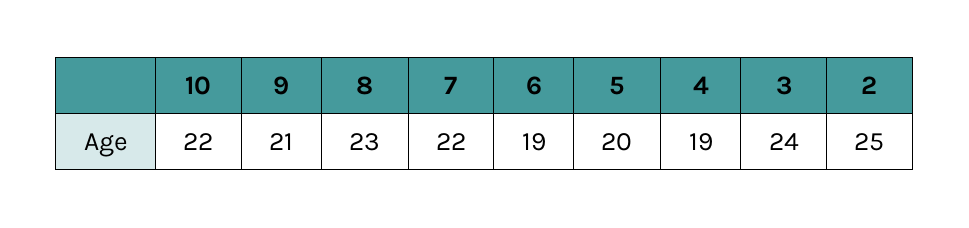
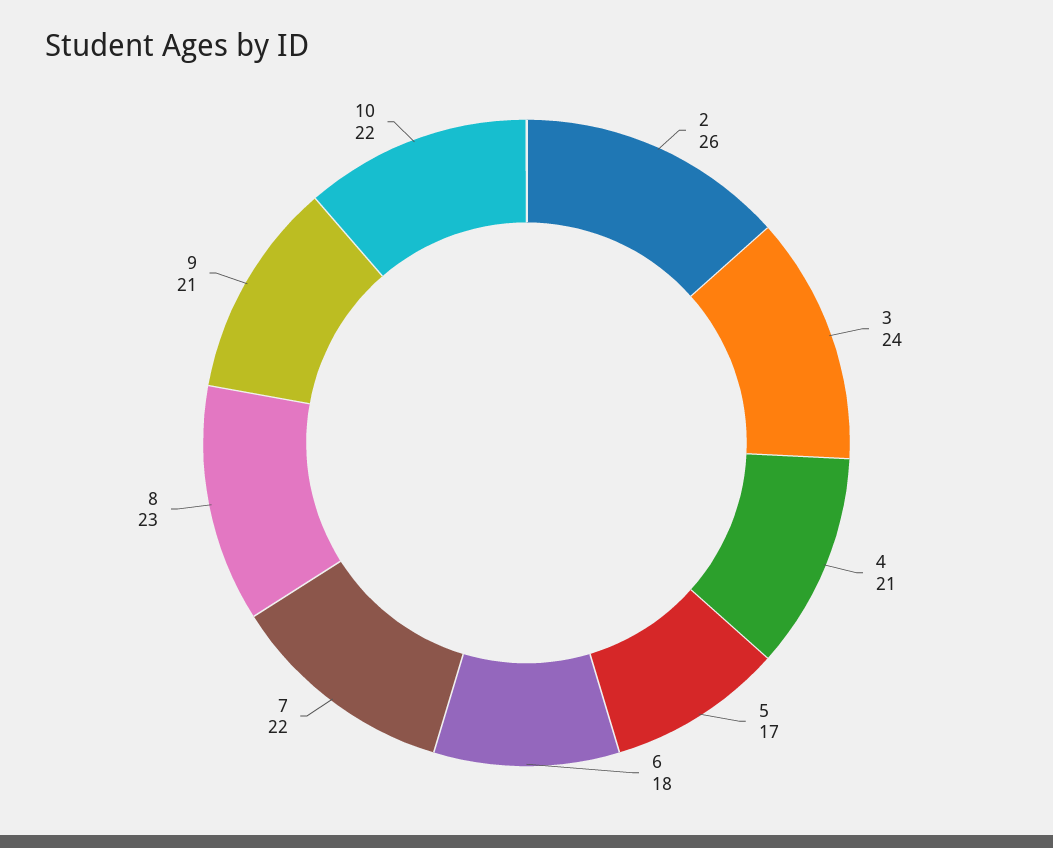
6: 19 -> 18
5: 20 -> 17
4: 19 -> 21
2: 25 -> 26

